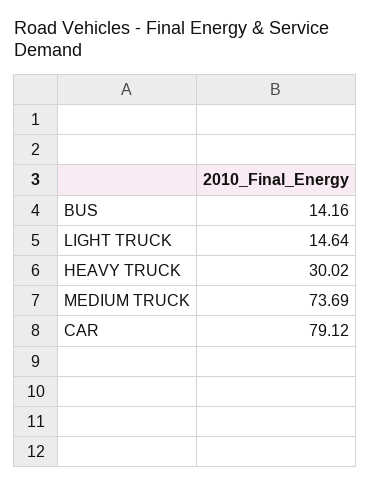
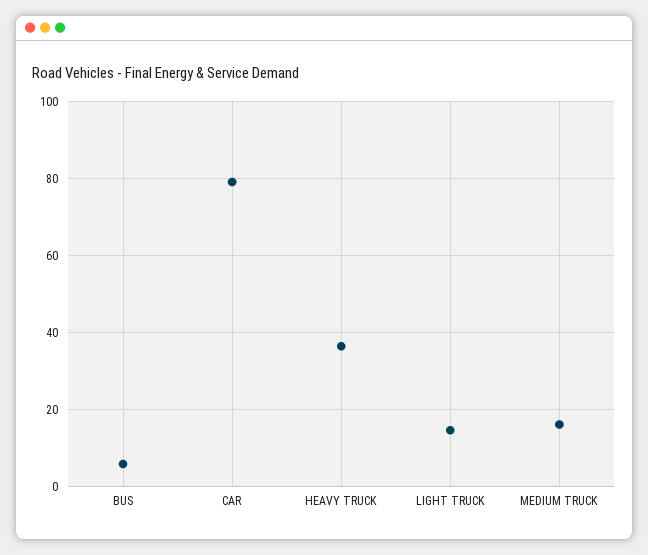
BUS: 14.16 -> 6
HEAVY TRUCK: 30.02 -> 36
MEDIUM TRUCK: 73.69 -> 16

